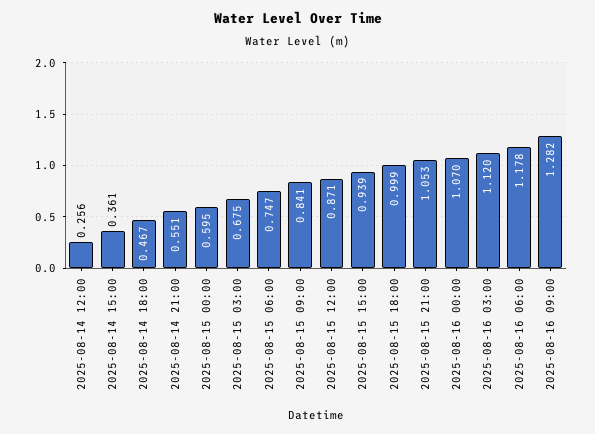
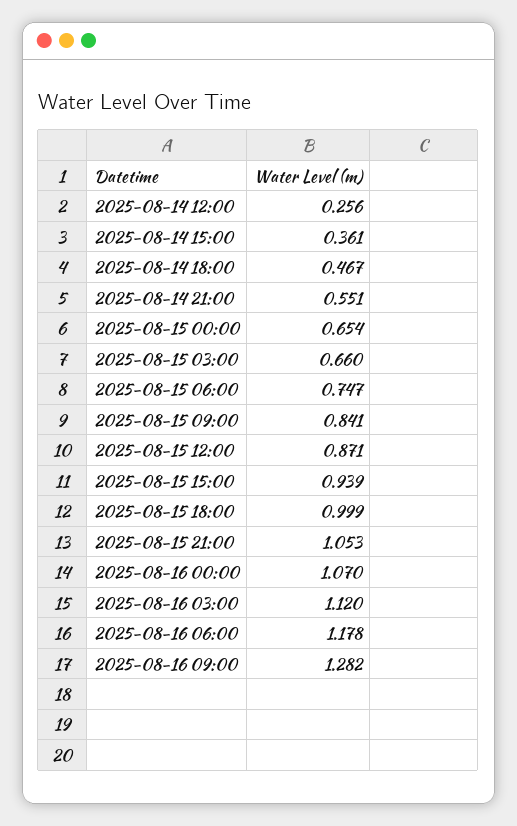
2025-08-15 00:00: 0.595 -> 0.654
2025-08-15 03:00: 0.675 -> 0.66

